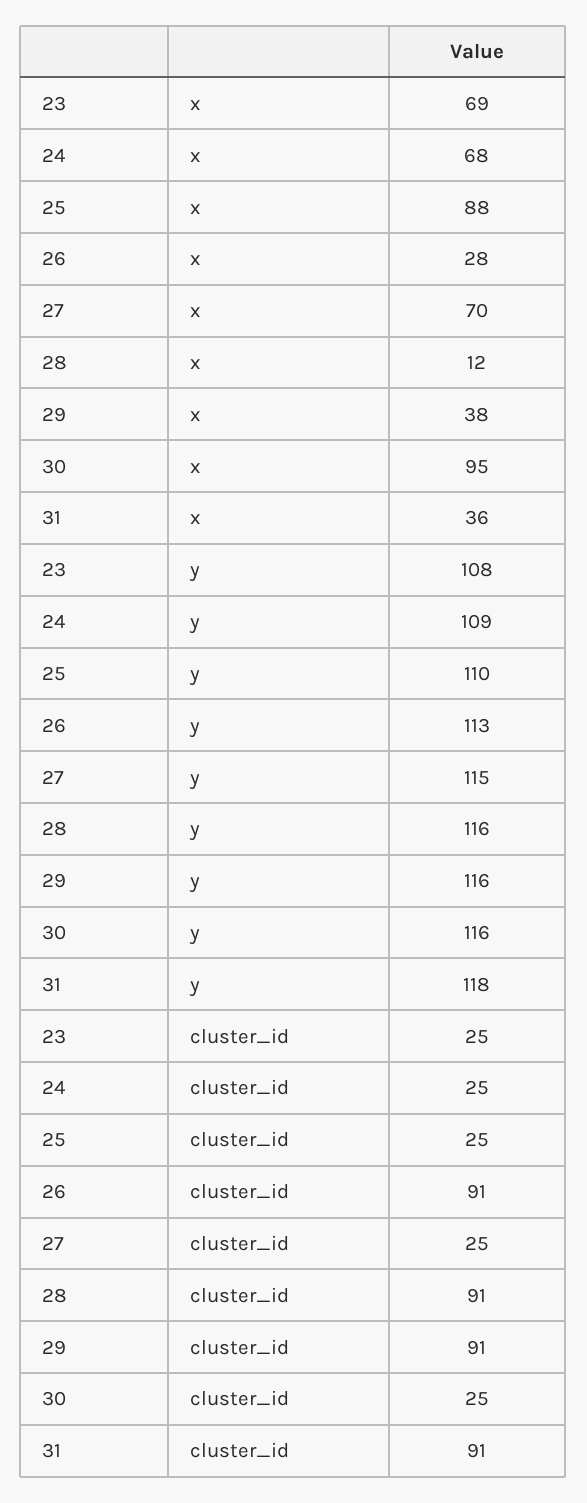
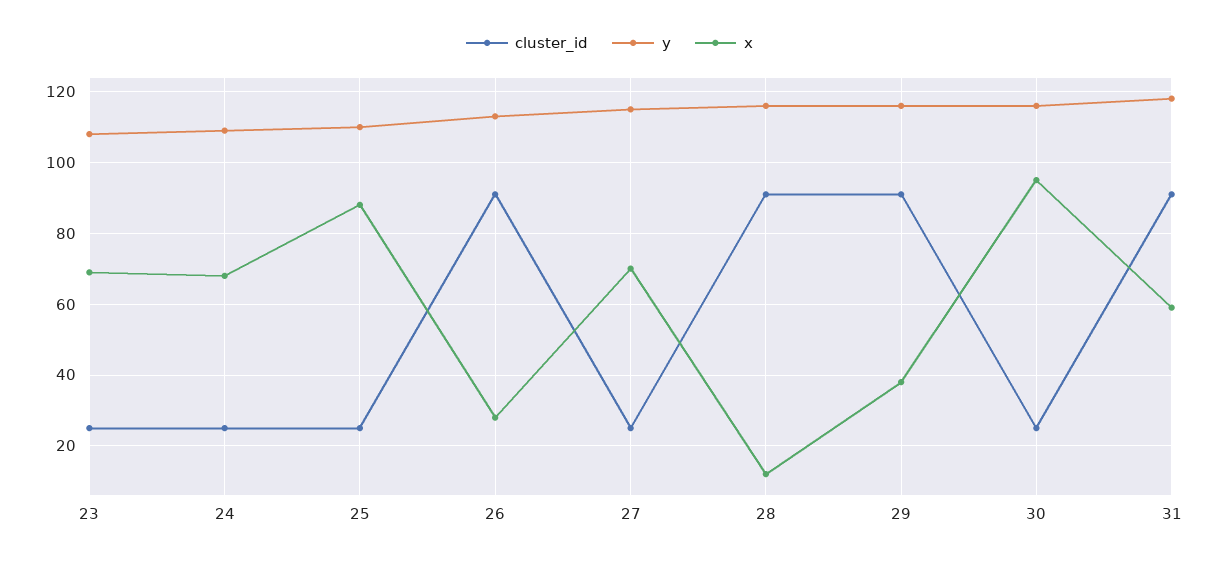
x, 31: 36 -> 60

